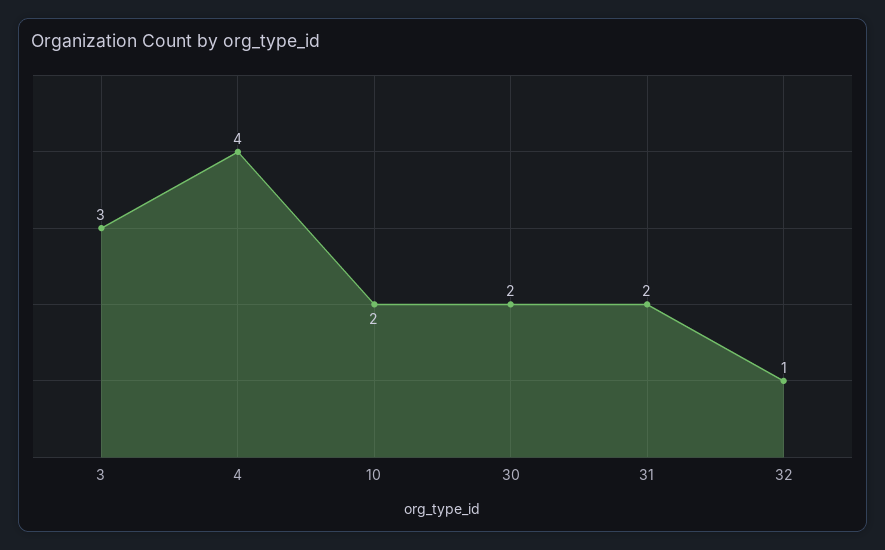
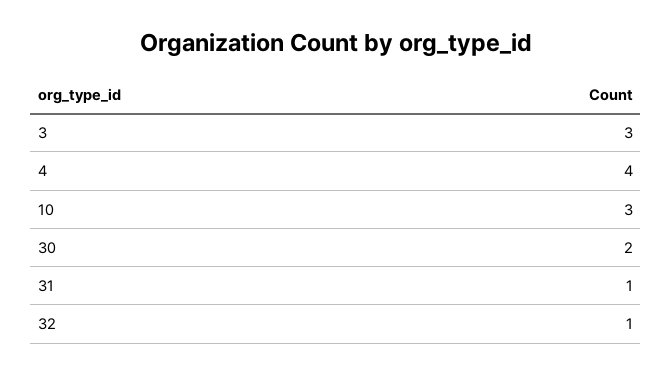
10: 2 -> 3
31: 2 -> 1

